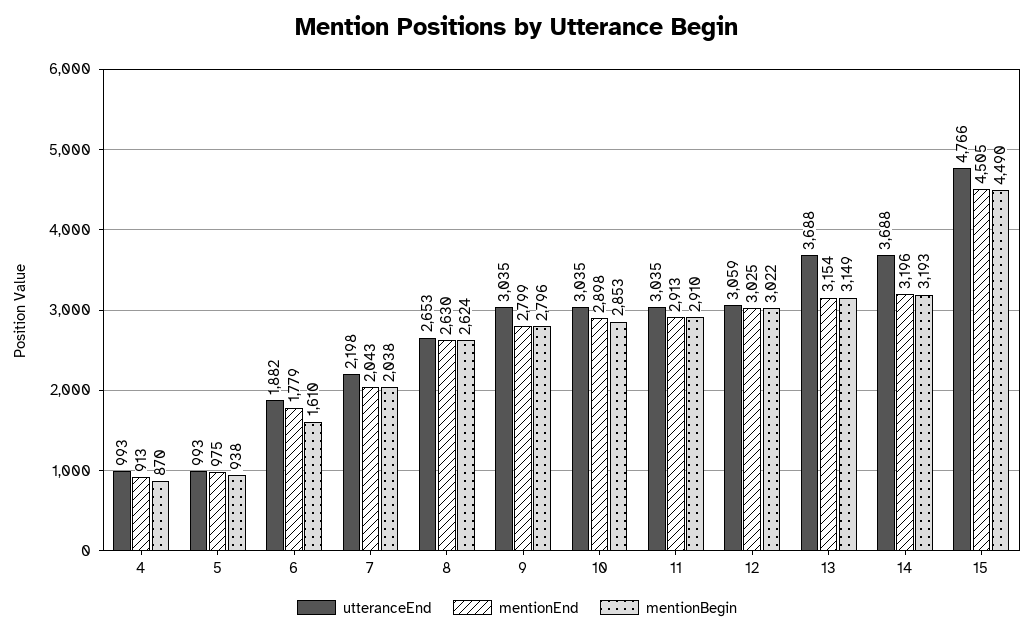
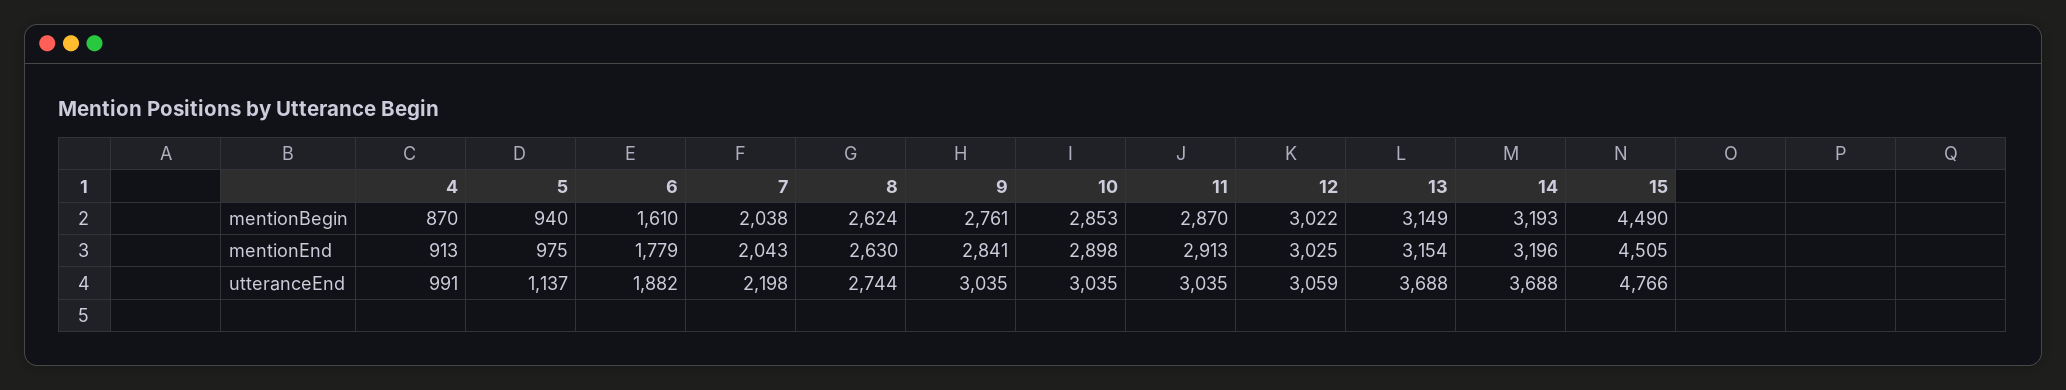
utteranceEnd, 4: 993 -> 991
utteranceEnd, 5: 993 -> 1137
mentionBegin, 5: 938 -> 940
utteranceEnd, 8: 2653 -> 2744
mentionEnd, 9: 2799 -> 2841
mentionBegin, 9: 2796 -> 2761
mentionBegin, 11: 2910 -> 2870

